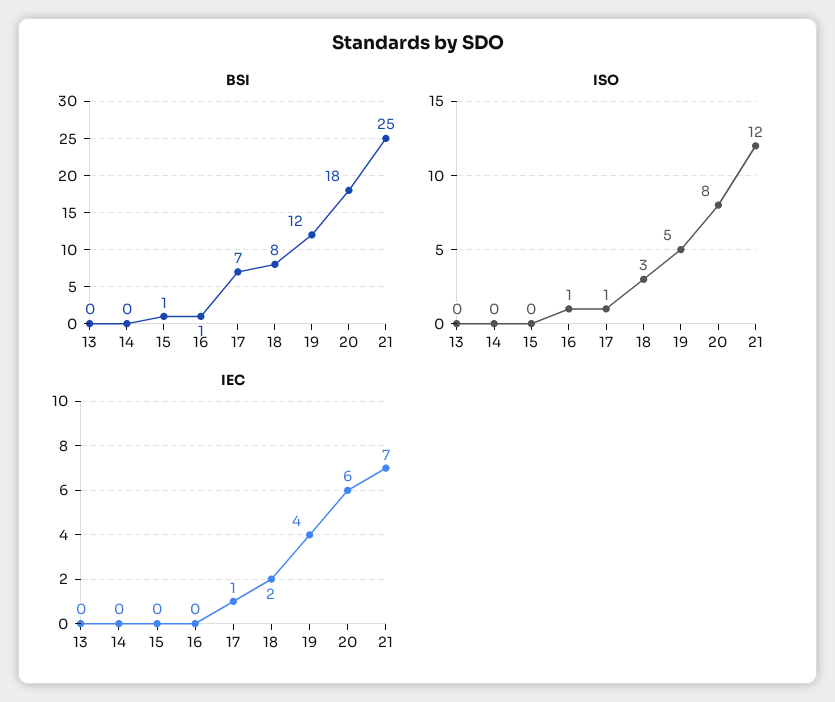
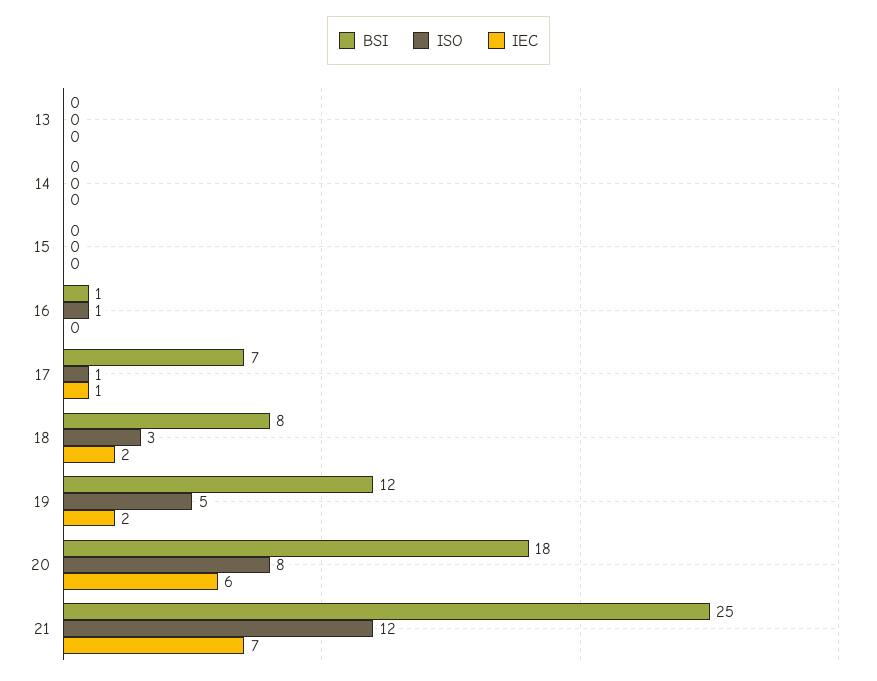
BSI, 15: 1 -> 0
IEC, 19: 4 -> 2

